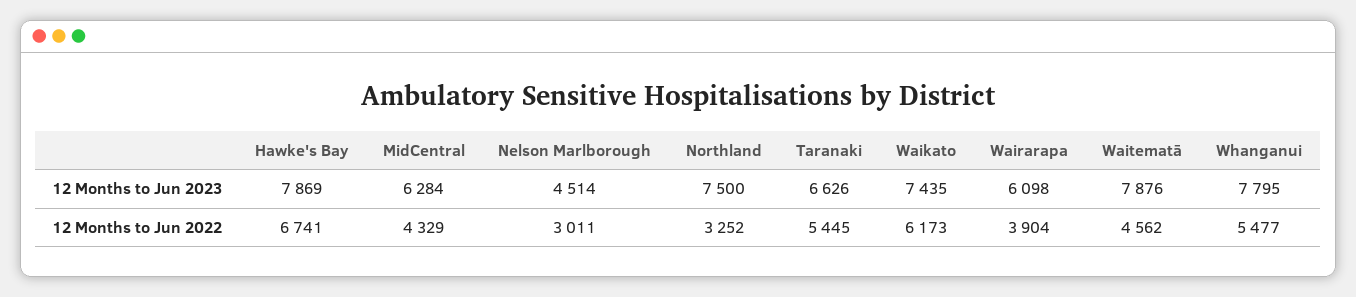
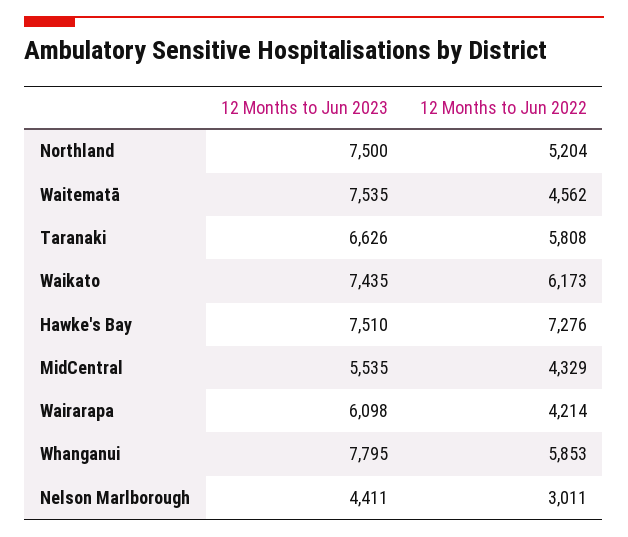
Hawke's Bay, 12 Months to Jun 2023: 7869 -> 7510
MidCentral, 12 Months to Jun 2023: 6284 -> 5535
Nelson Marlborough, 12 Months to Jun 2023: 4514 -> 4411
Waitematā, 12 Months to Jun 2023: 7876 -> 7535
Hawke's Bay, 12 Months to Jun 2022: 6741 -> 7276
Northland, 12 Months to Jun 2022: 3252 -> 5204
Taranaki, 12 Months to Jun 2022: 5445 -> 5808
Wairarapa, 12 Months to Jun 2022: 3904 -> 4214
Whanganui, 12 Months to Jun 2022: 5477 -> 5853

